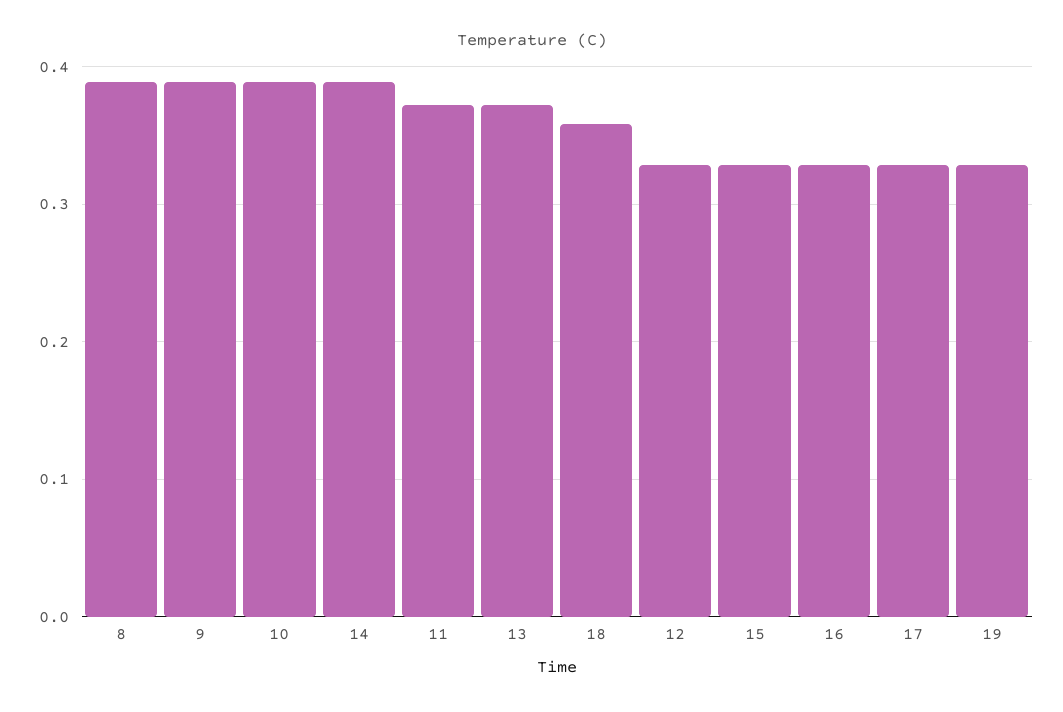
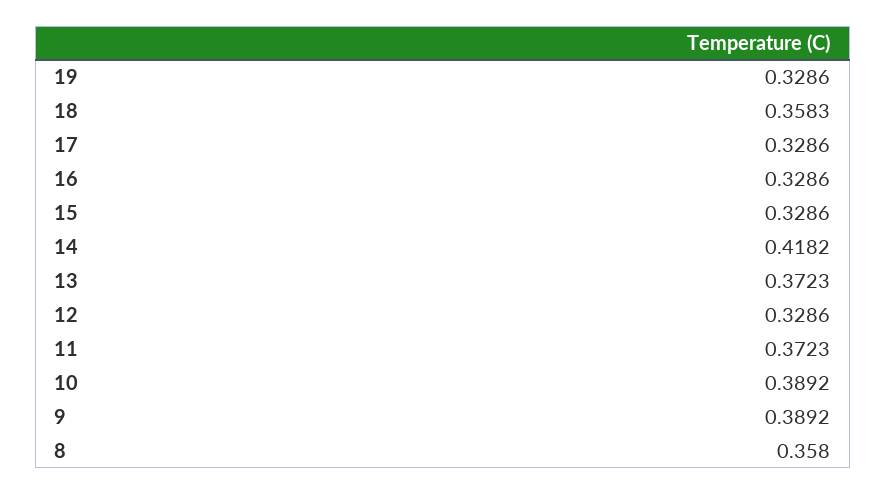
8: 0.39 -> 0.358
14: 0.39 -> 0.4182

